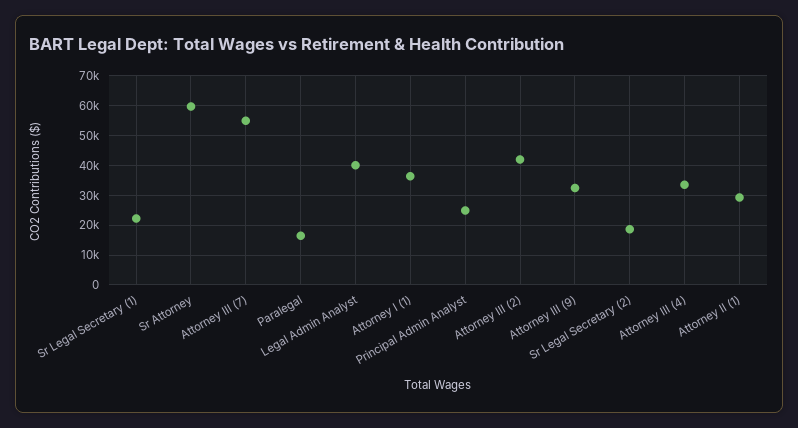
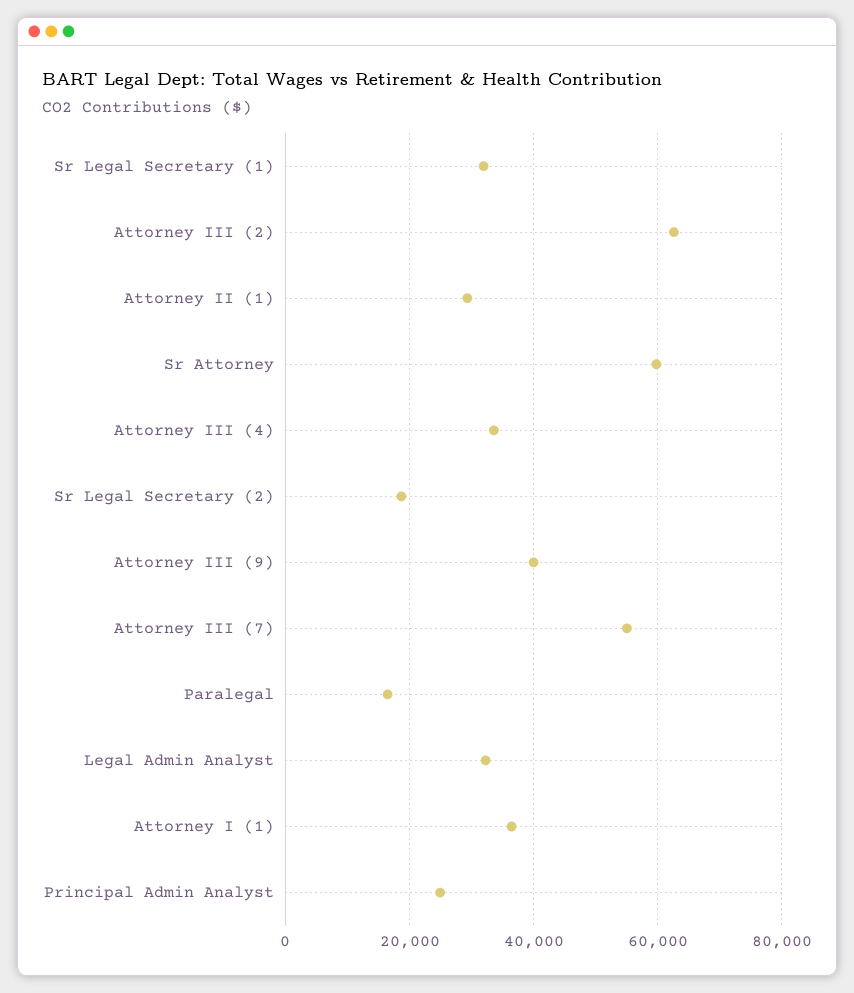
Sr Legal Secretary (1): 22500 -> 32000
Legal Admin Analyst: 40000 -> 32000
Attorney III (2): 42500 -> 62000
Attorney III (9): 32500 -> 40000

